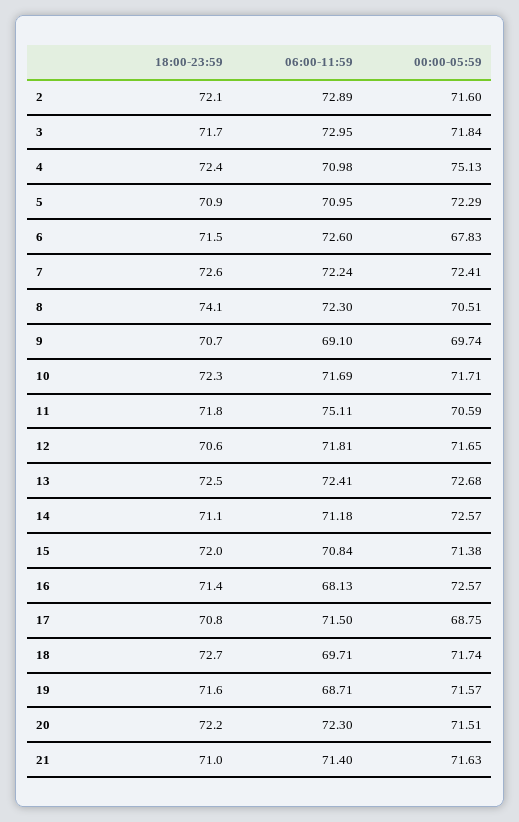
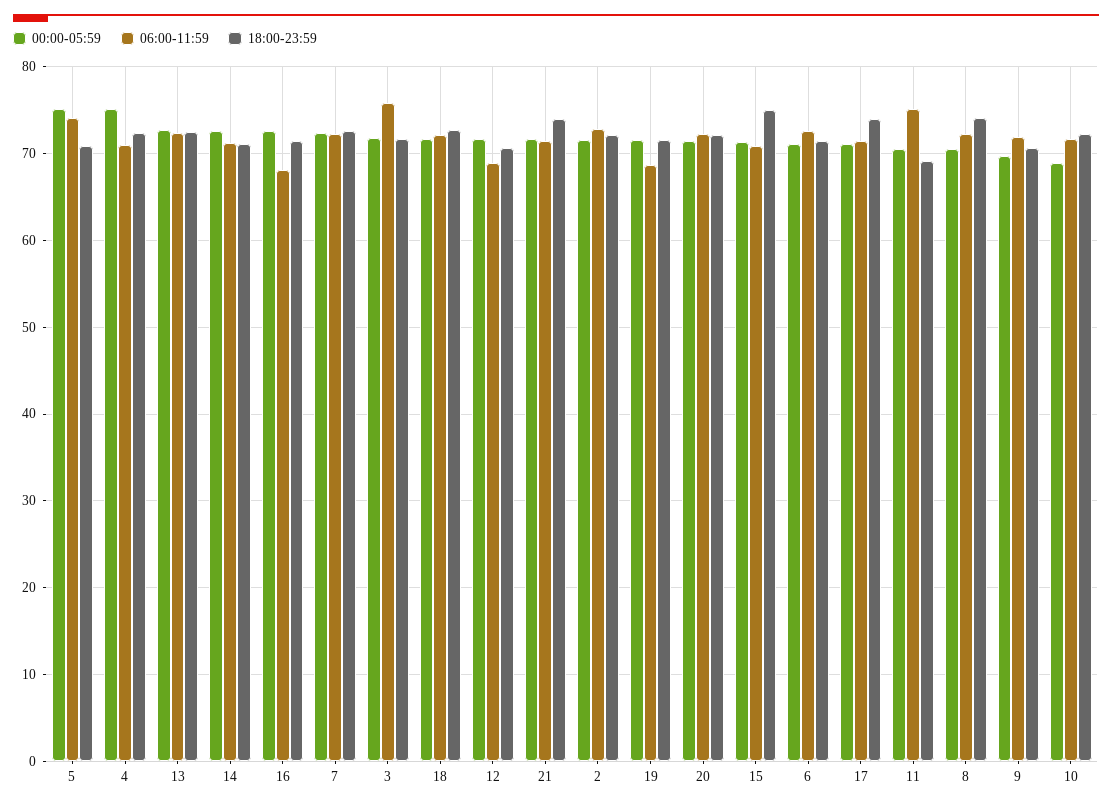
06:00-11:59, 3: 72.95 -> 76
06:00-11:59, 5: 70.95 -> 74
00:00-05:59, 5: 72.29 -> 75
00:00-05:59, 6: 67.83 -> 71
06:00-11:59, 9: 69.1 -> 72
00:00-05:59, 10: 71.71 -> 69
18:00-23:59, 11: 71.8 -> 69
06:00-11:59, 12: 71.81 -> 69
18:00-23:59, 15: 72 -> 75
18:00-23:59, 17: 70.8 -> 74
00:00-05:59, 17: 68.75 -> 71
06:00-11:59, 18: 69.71 -> 72
18:00-23:59, 21: 71 -> 74

